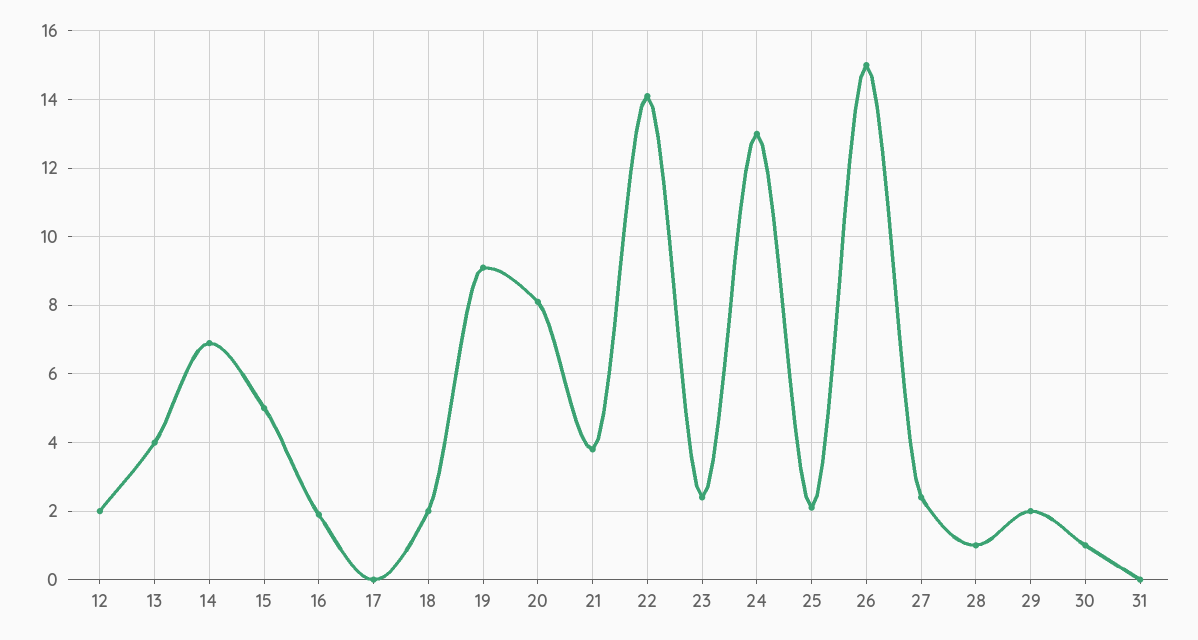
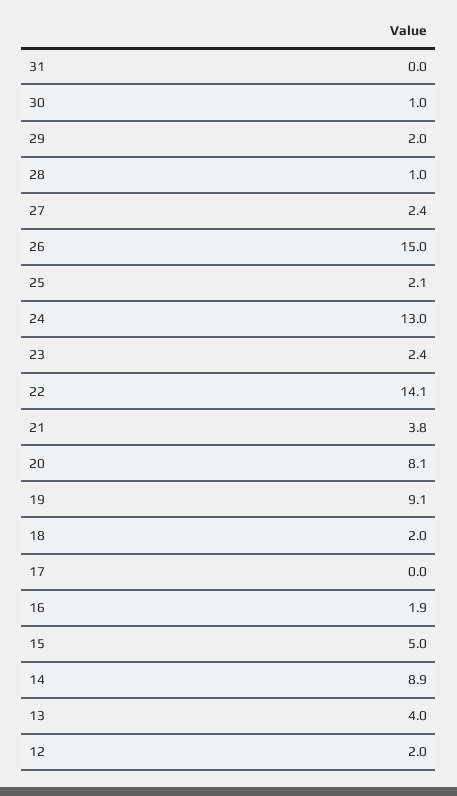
14: 7 -> 8.9

